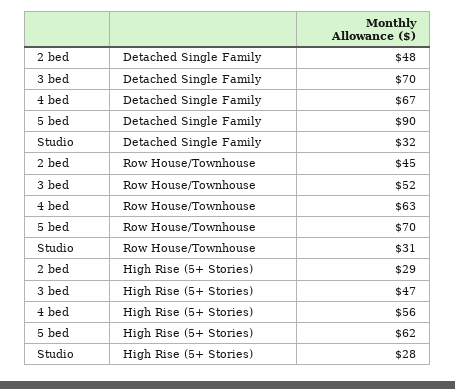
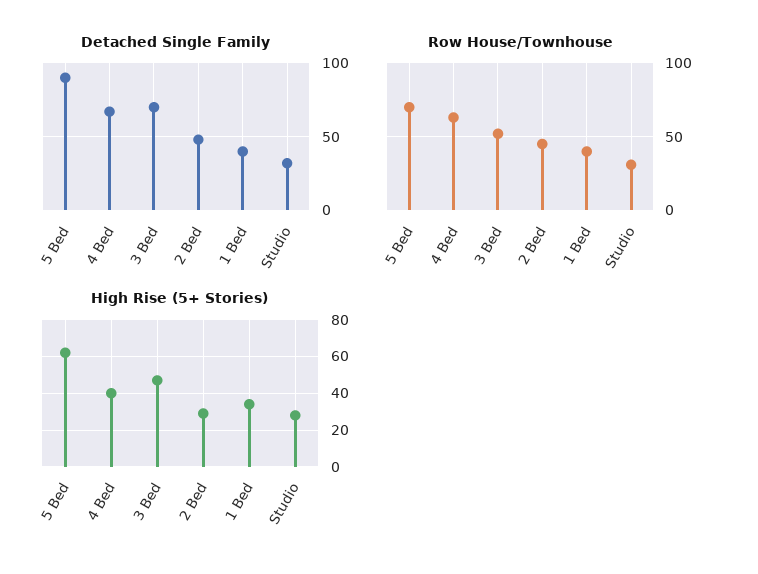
High Rise (5+ Stories), 4 bed: 56 -> 40
Detached Single Family, 1 Bed: none -> 40
Row House/Townhouse, 1 Bed: none -> 40
High Rise (5+ Stories), 1 Bed: none -> 35

